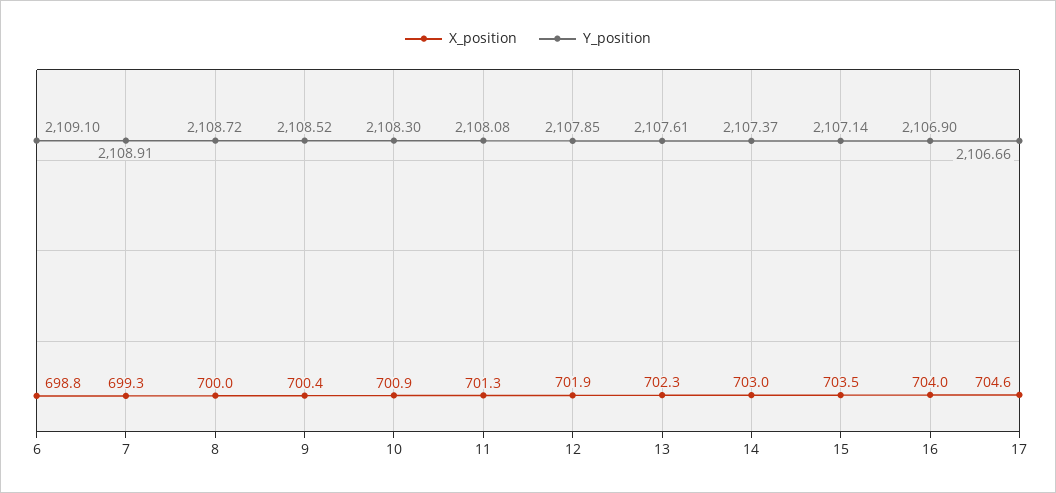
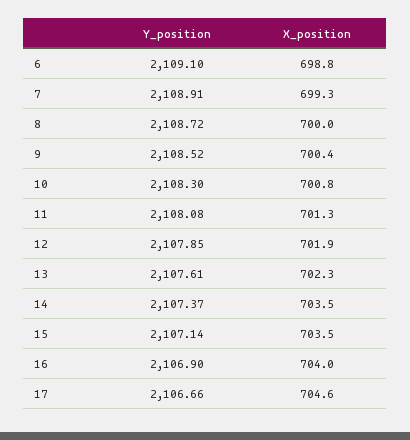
X_position, 10: 700.9 -> 700.8
X_position, 14: 703 -> 703.5

